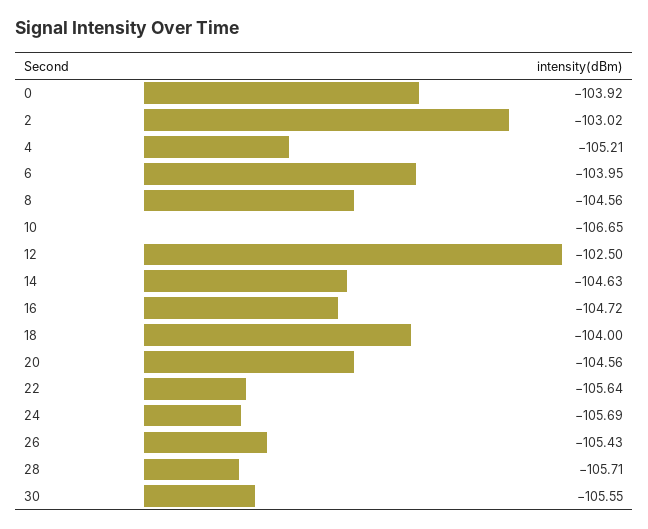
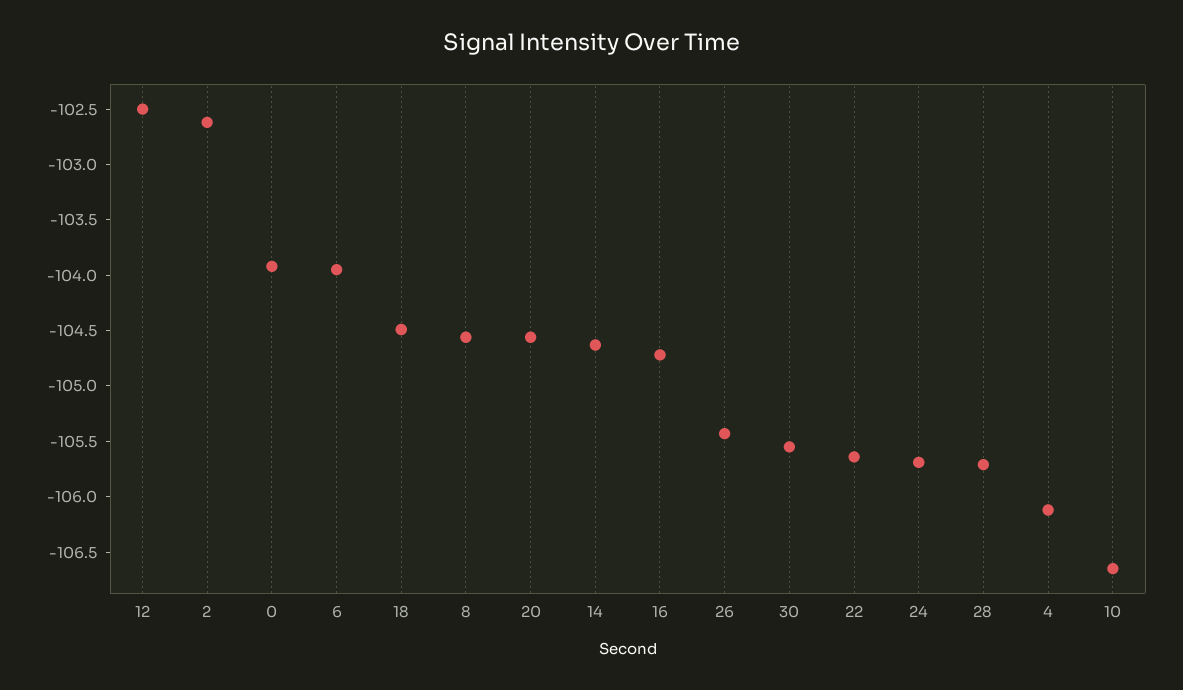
2: -103.02 -> -102.6
4: -105.21 -> -106.1
18: -104 -> -104.5

